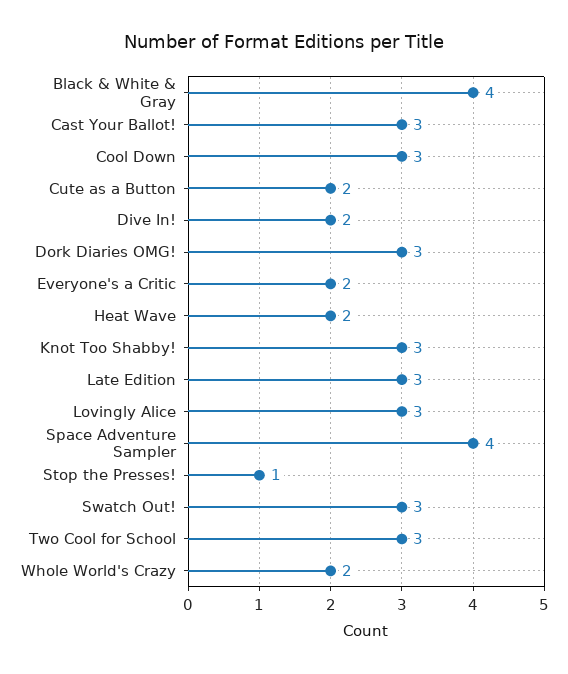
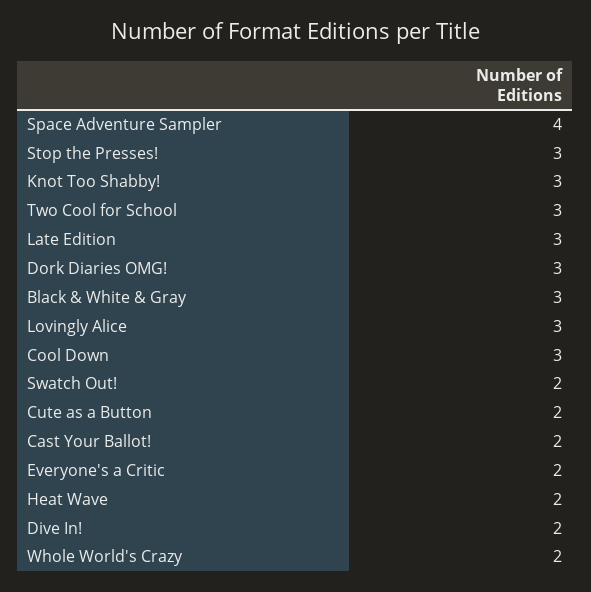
Black & White & Gray: 4 -> 3
Cast Your Ballot!: 3 -> 2
Stop the Presses!: 1 -> 3
Swatch Out!: 3 -> 2

